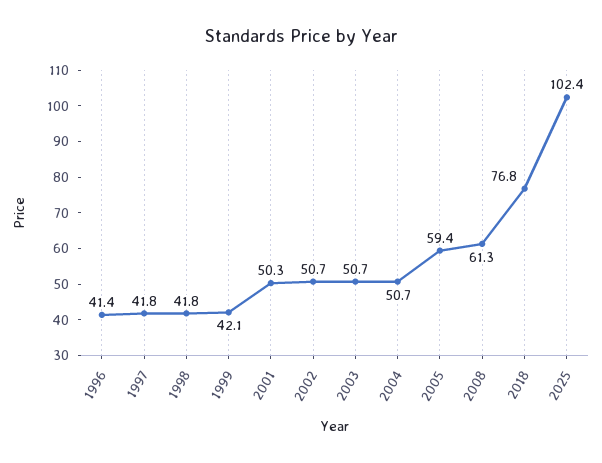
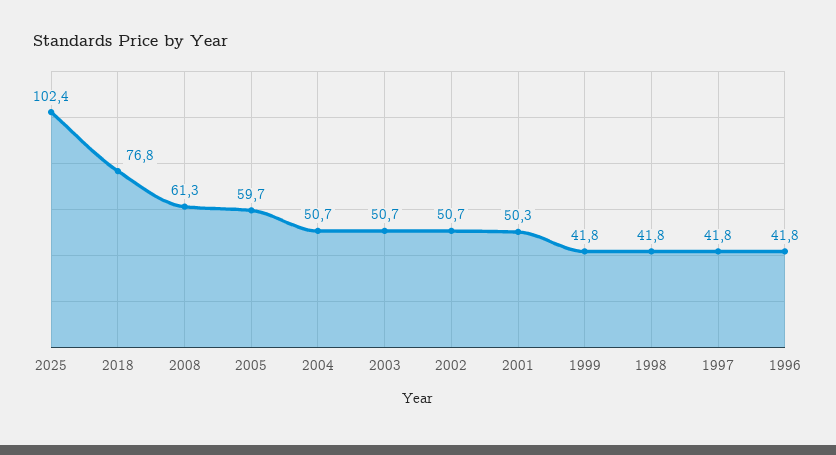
1996: 41.4 -> 41.8
1999: 42.1 -> 41.8
2005: 59.4 -> 59.7

